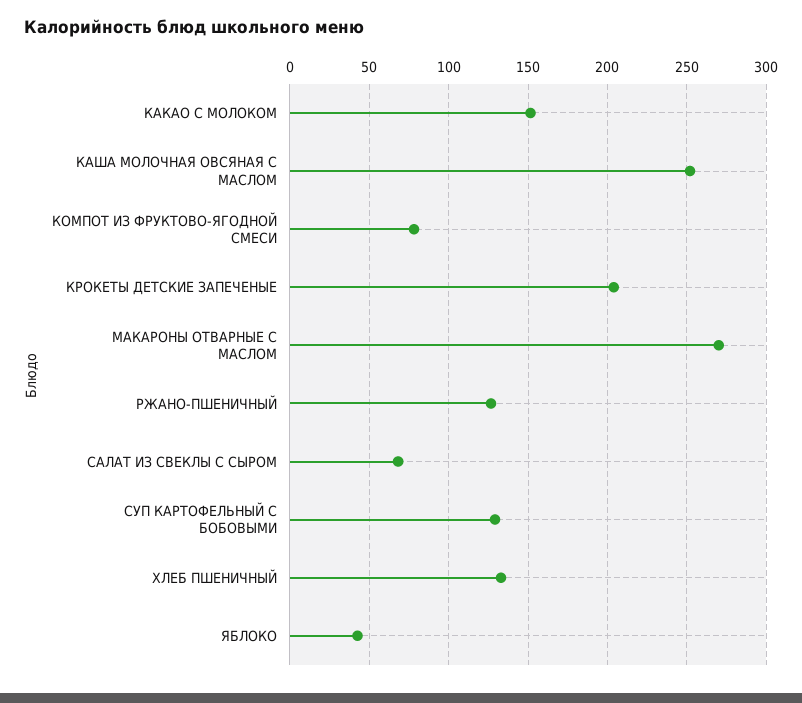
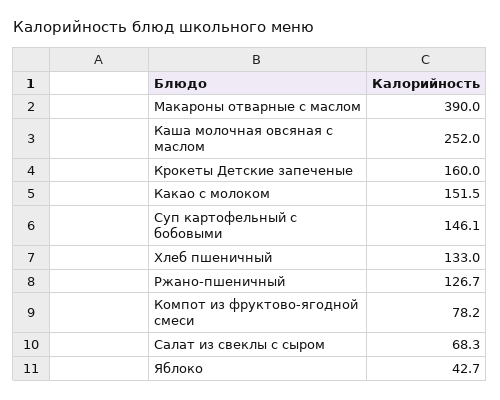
КРОКЕТЫ ДЕТСКИЕ ЗАПЕЧЕНЫЕ: 205 -> 160
МАКАРОНЫ ОТВАРНЫЕ С МАСЛОМ: 270 -> 390
СУП КАРТОФЕЛЬНЫЙ С БОБОВЫМИ: 130 -> 146.1

